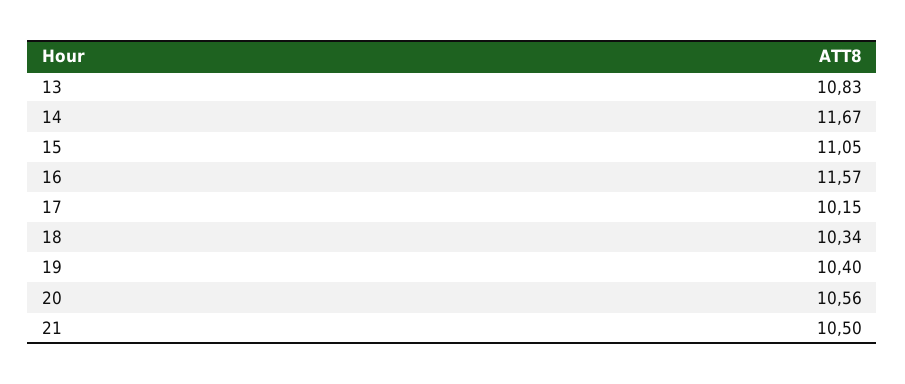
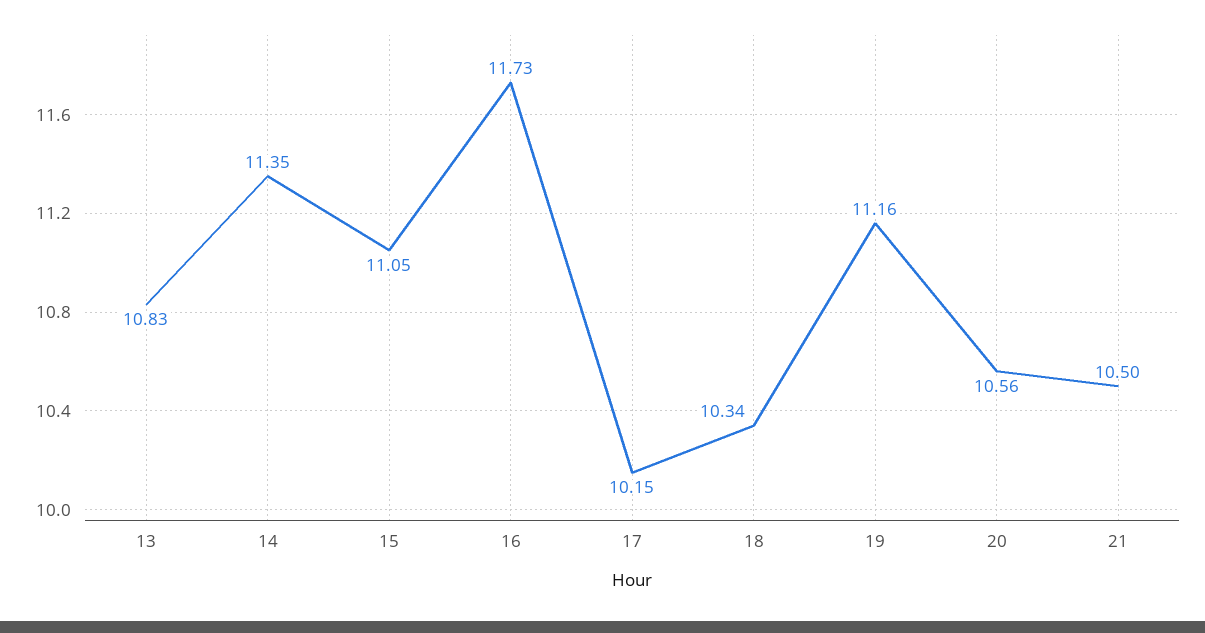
14: 11.67 -> 11.35
16: 11.57 -> 11.73
19: 10.4 -> 11.16

